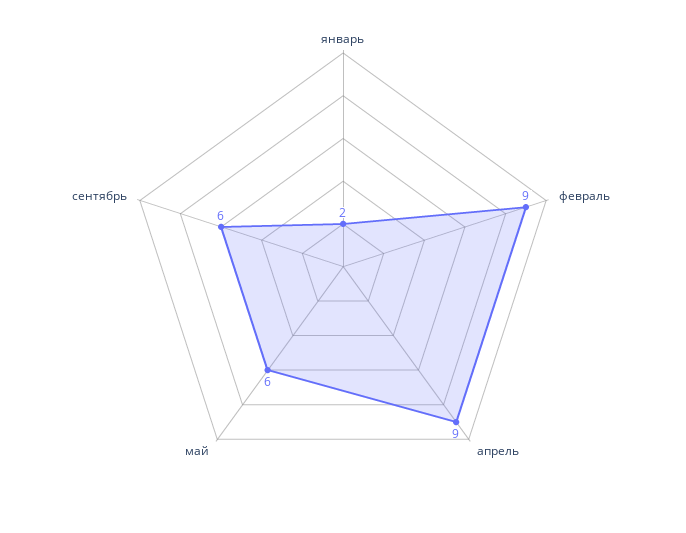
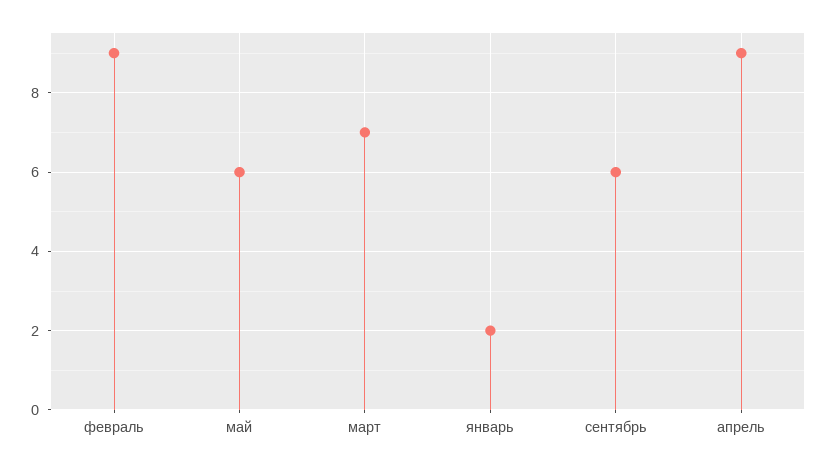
март: none -> 7

